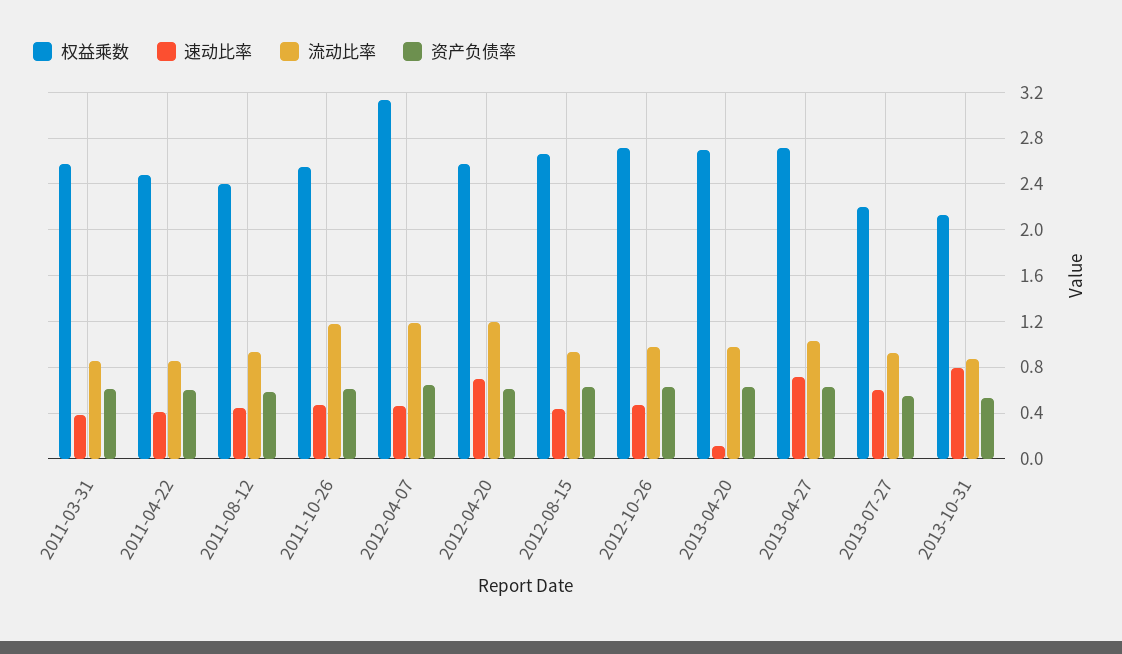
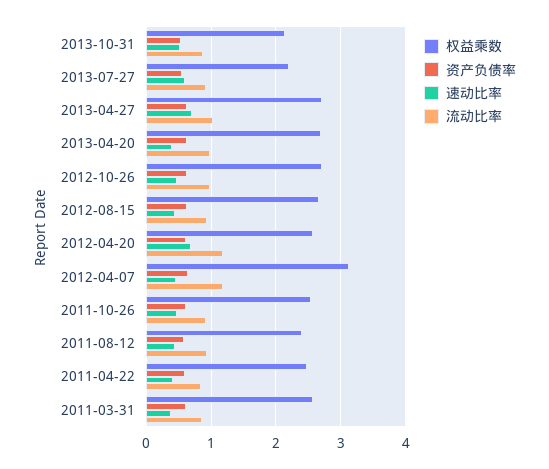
流动比率, 2011-10-26: 1.2 -> 0.9
速动比率, 2013-04-20: 0.1 -> 0.4
速动比率, 2013-10-31: 0.8 -> 0.5

